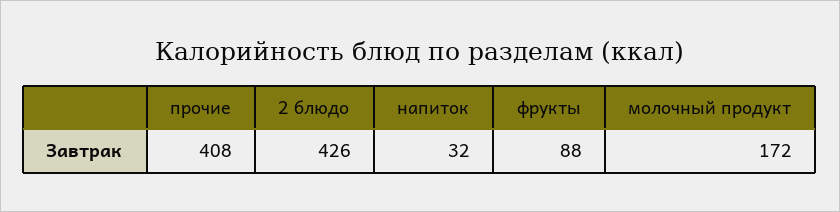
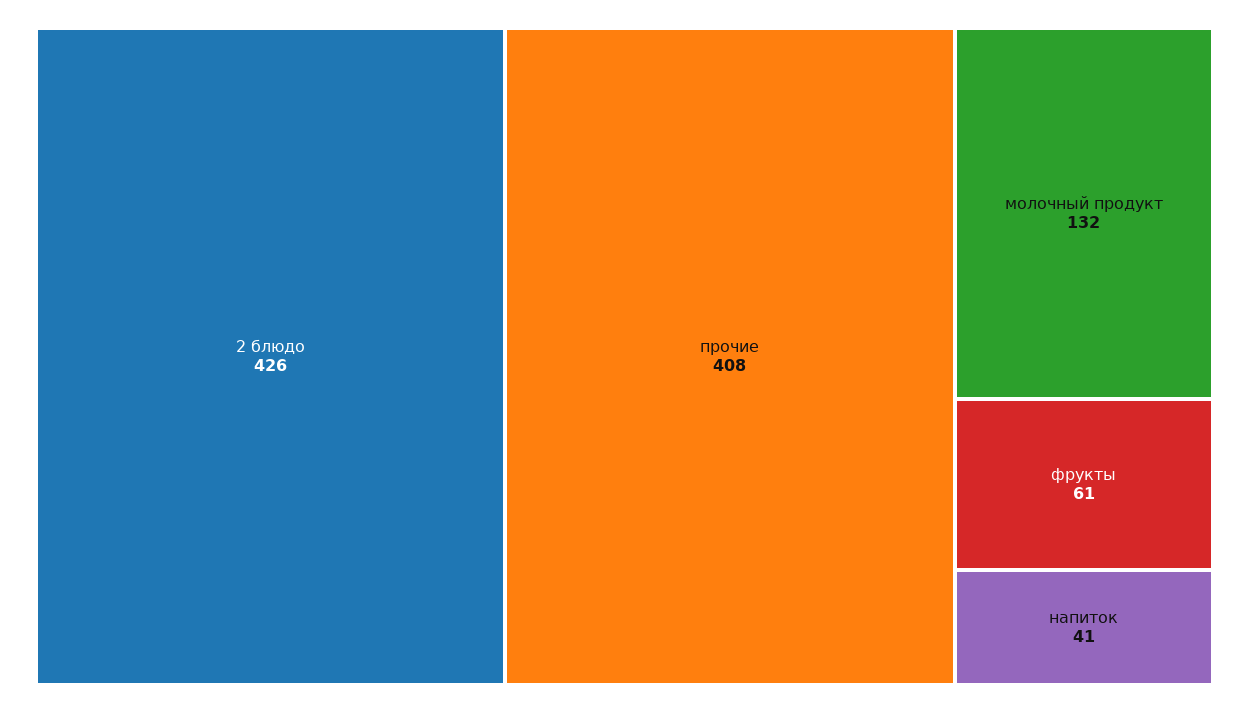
напиток: 32 -> 41
фрукты: 88 -> 61
молочный продукт: 172 -> 132

